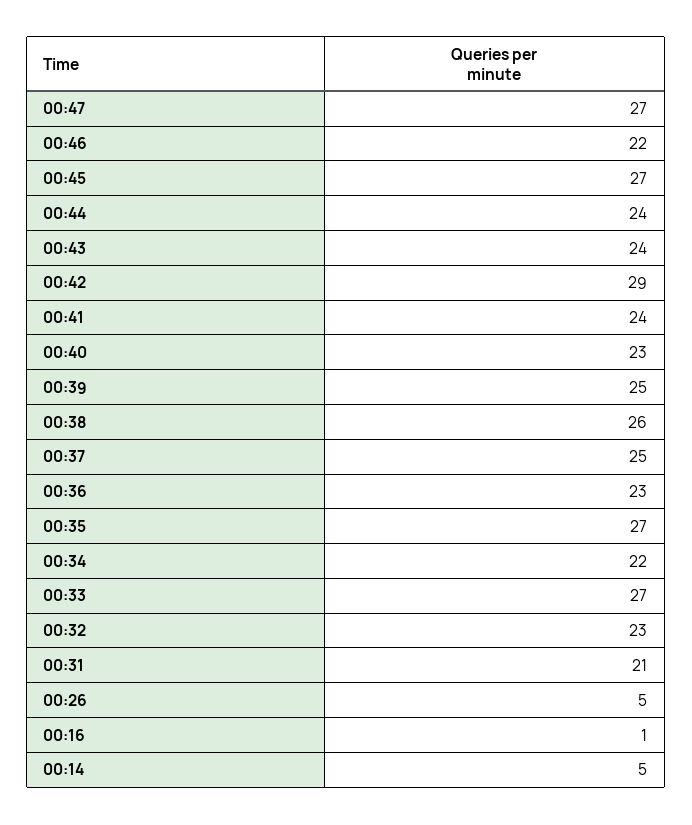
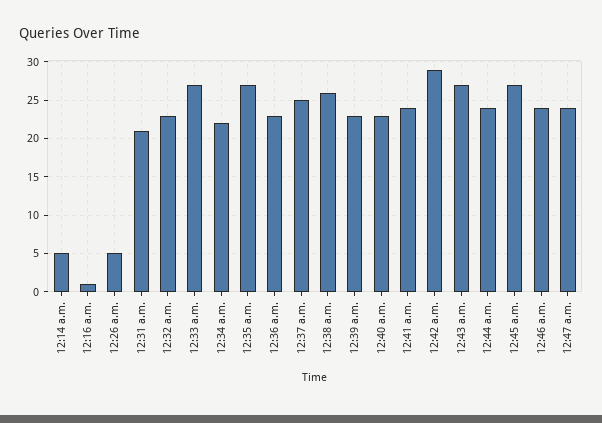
00:47: 27 -> 24
00:46: 22 -> 24
00:43: 24 -> 27
00:39: 25 -> 23

